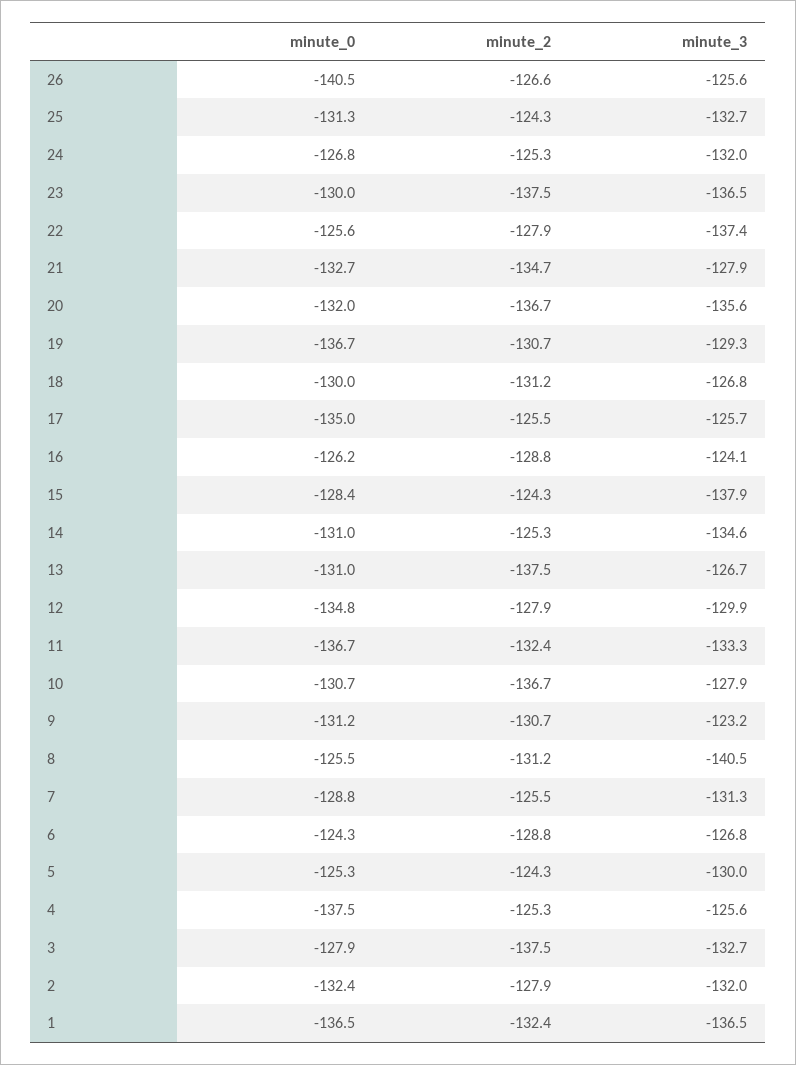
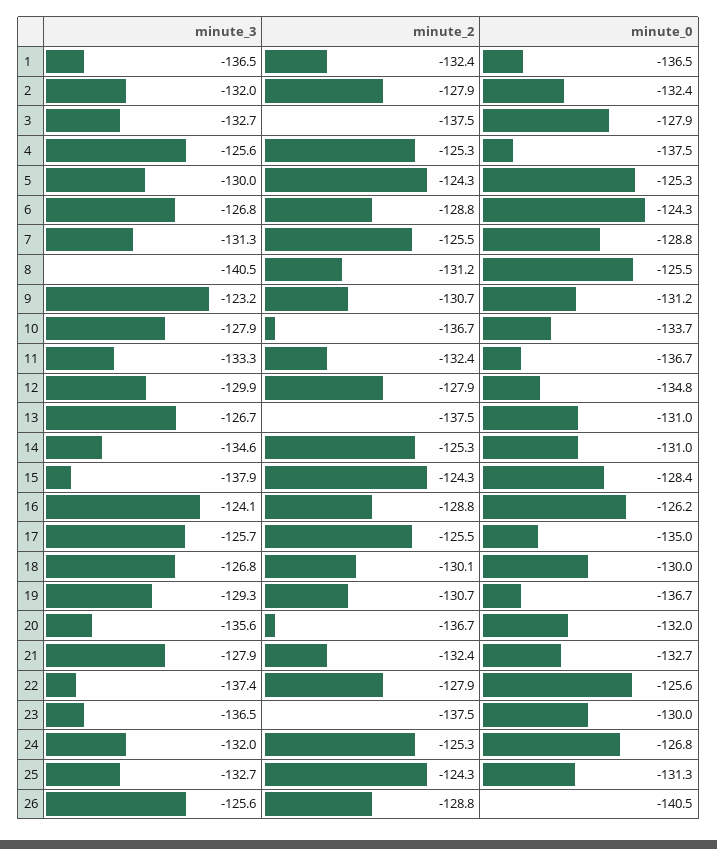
minute_2, 26: -126.6 -> -128.8
minute_2, 21: -134.7 -> -132.4
minute_2, 18: -131.2 -> -130.1
minute_0, 10: -130.7 -> -133.7

